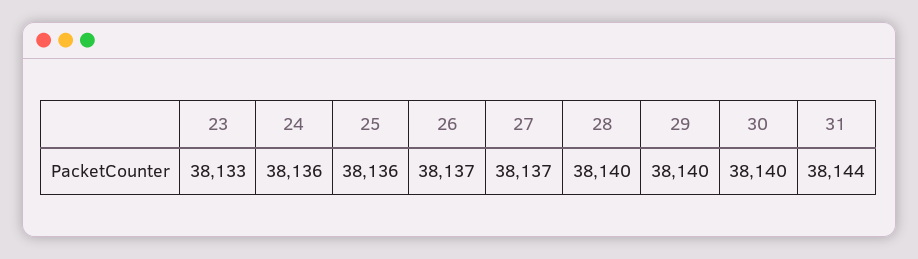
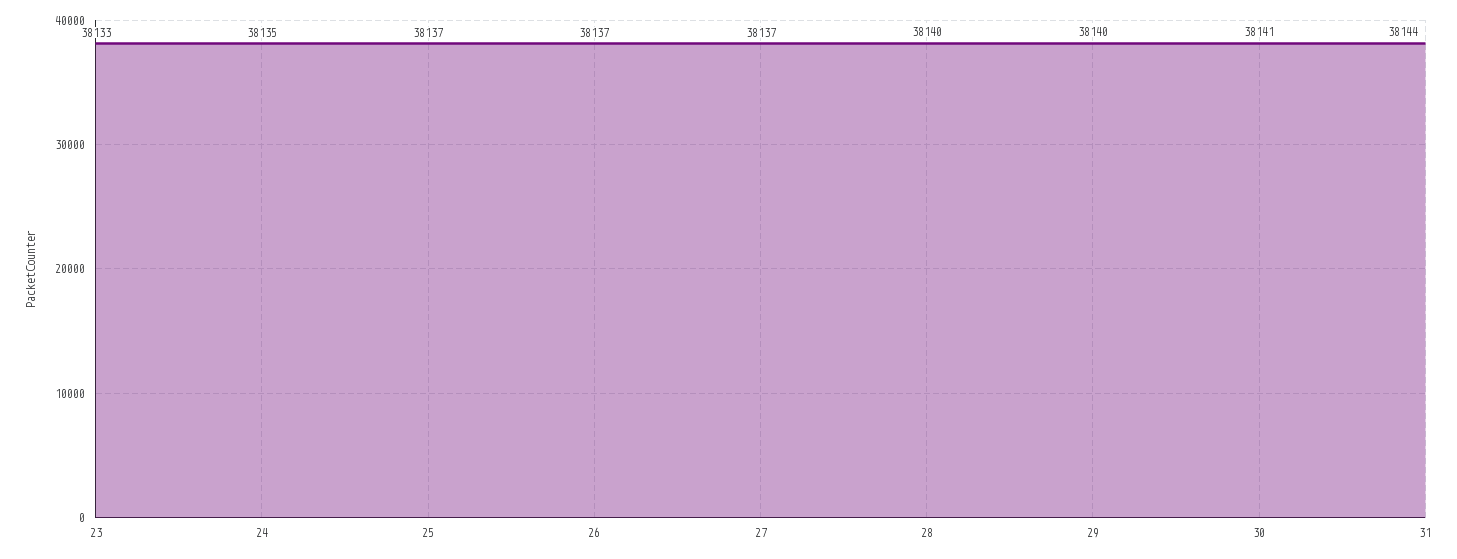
24: 38136 -> 38135
25: 38136 -> 38137
30: 38140 -> 38141

